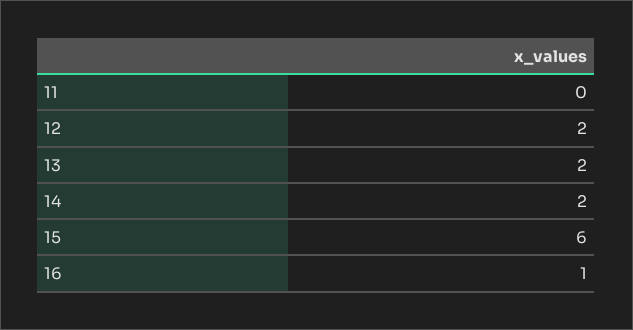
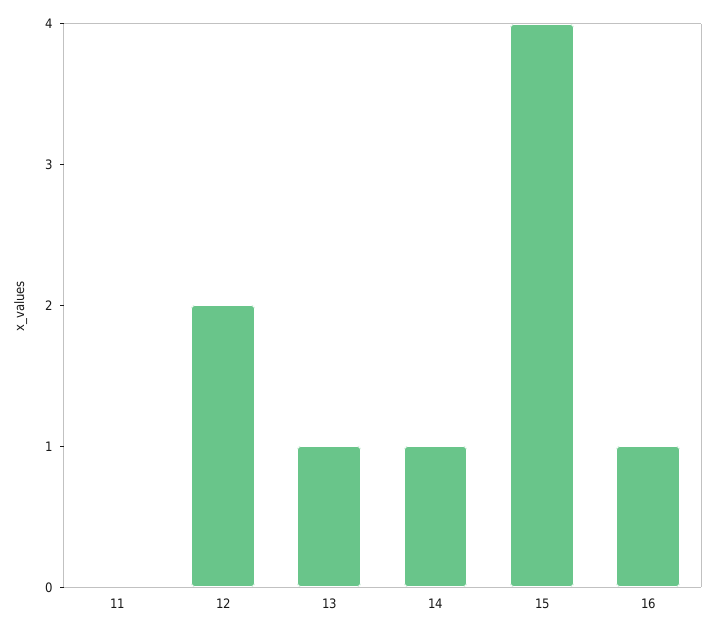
13: 2 -> 1
14: 2 -> 1
15: 6 -> 4

